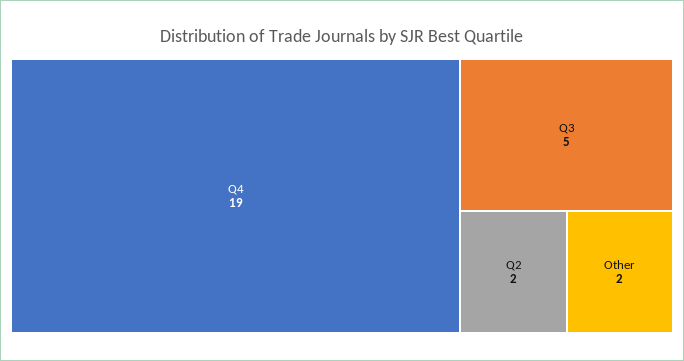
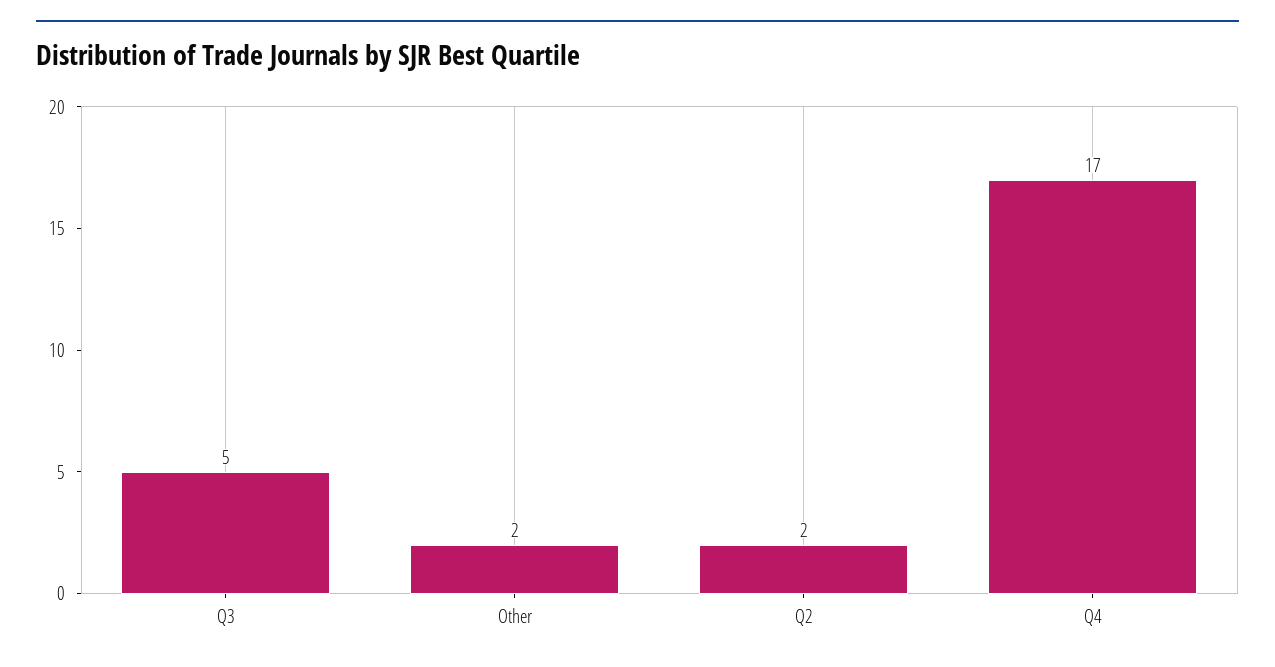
Q4: 19 -> 17

